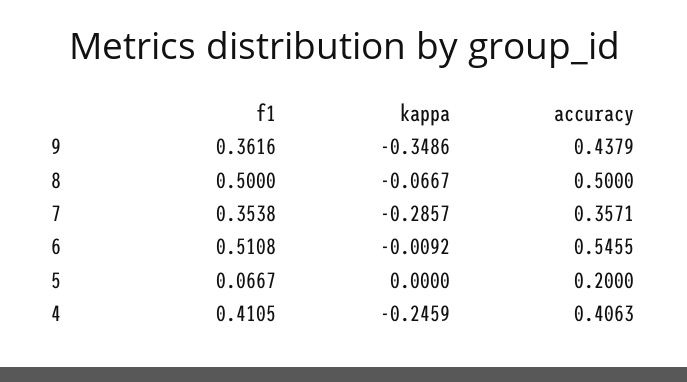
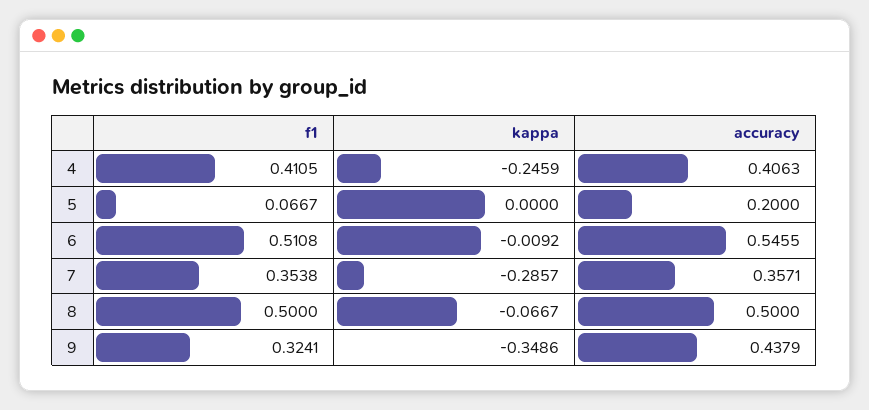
f1, 9: 0.3616 -> 0.3241

